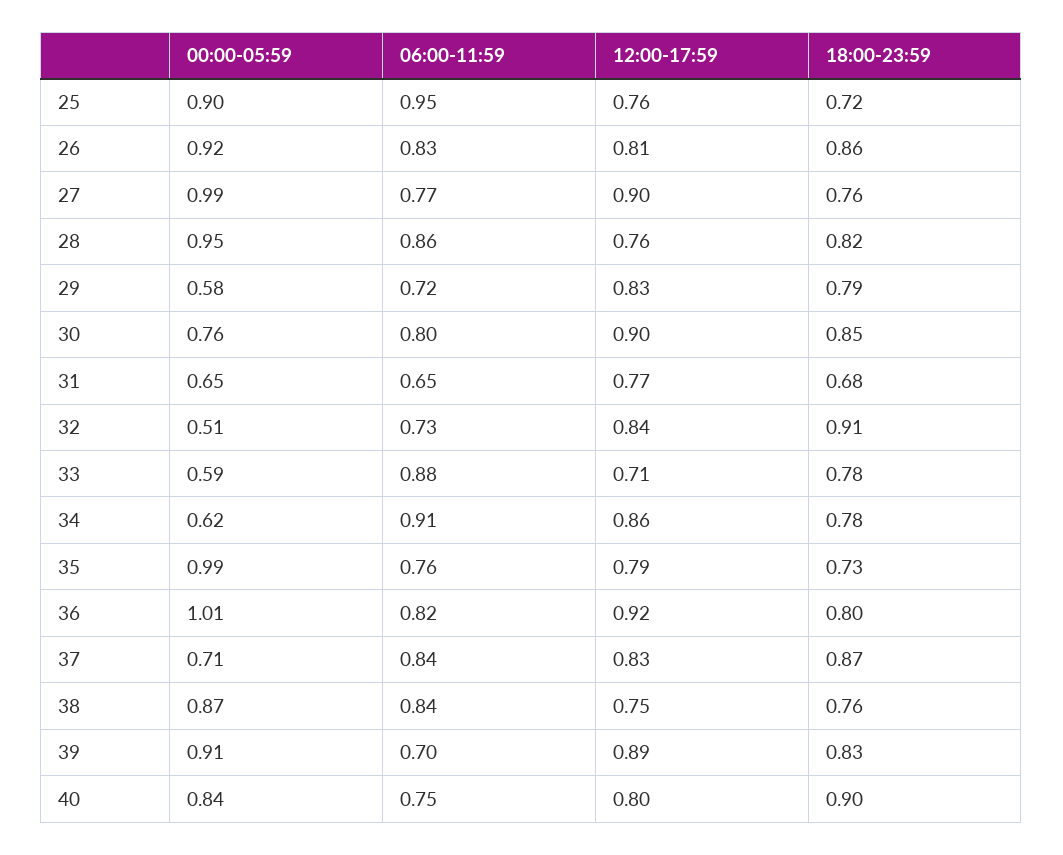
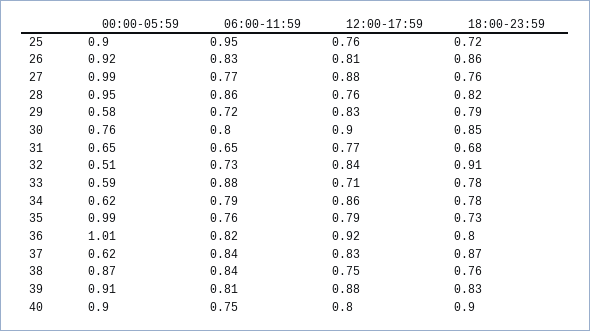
12:00-17:59, 27: 0.9 -> 0.88
06:00-11:59, 34: 0.91 -> 0.79
00:00-05:59, 37: 0.71 -> 0.62
06:00-11:59, 39: 0.7 -> 0.81
12:00-17:59, 39: 0.89 -> 0.88
00:00-05:59, 40: 0.84 -> 0.9

